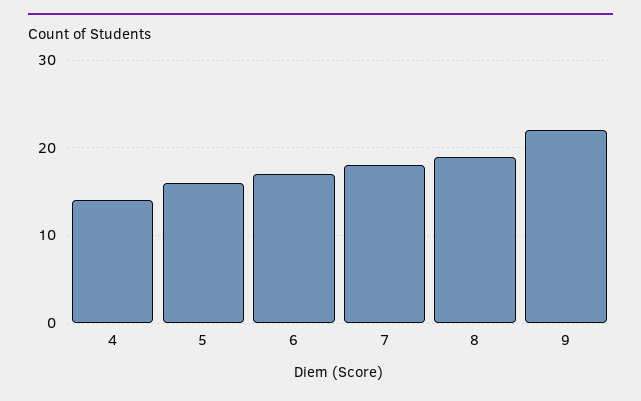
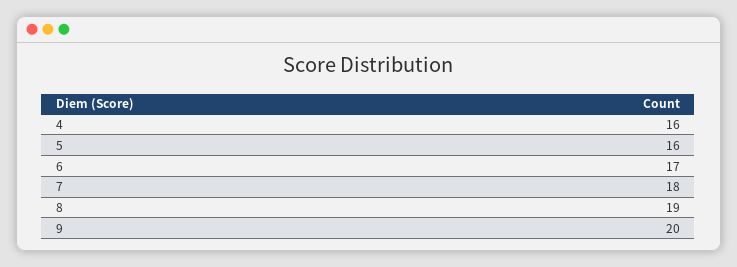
4: 14 -> 16
9: 22 -> 20

